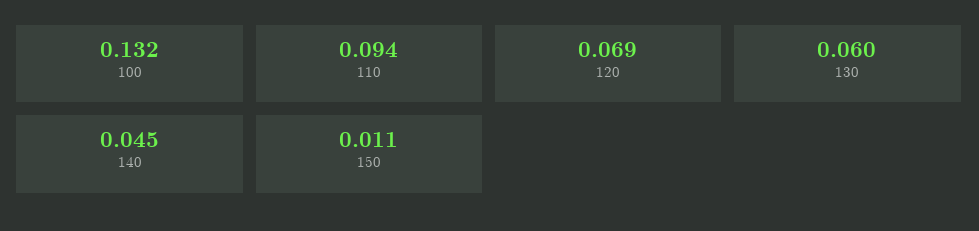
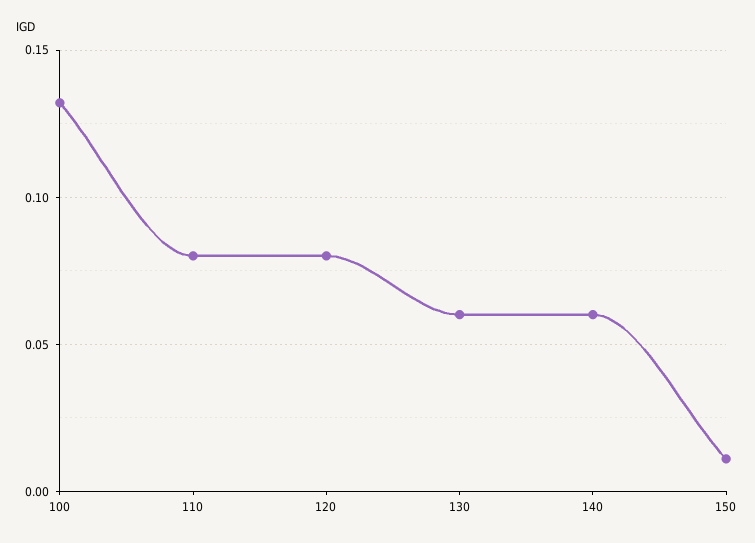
110: 0.094 -> 0.08
120: 0.069 -> 0.08
140: 0.045 -> 0.06

